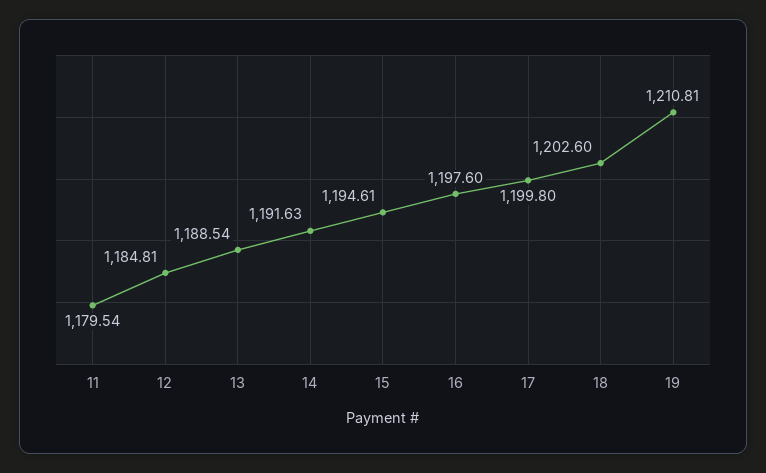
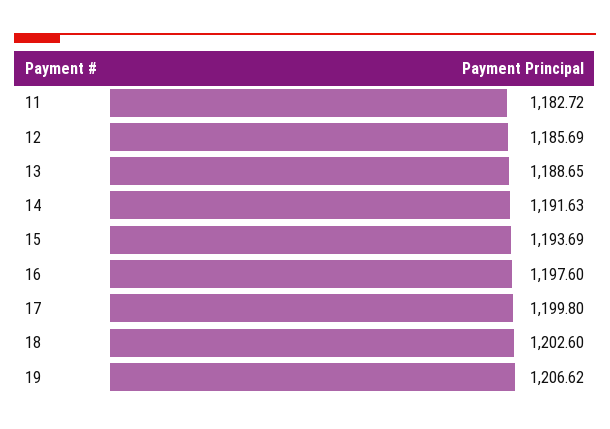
11: 1179.54 -> 1182.72
12: 1184.81 -> 1185.69
13: 1188.54 -> 1188.65
15: 1194.61 -> 1193.69
19: 1210.81 -> 1206.62

